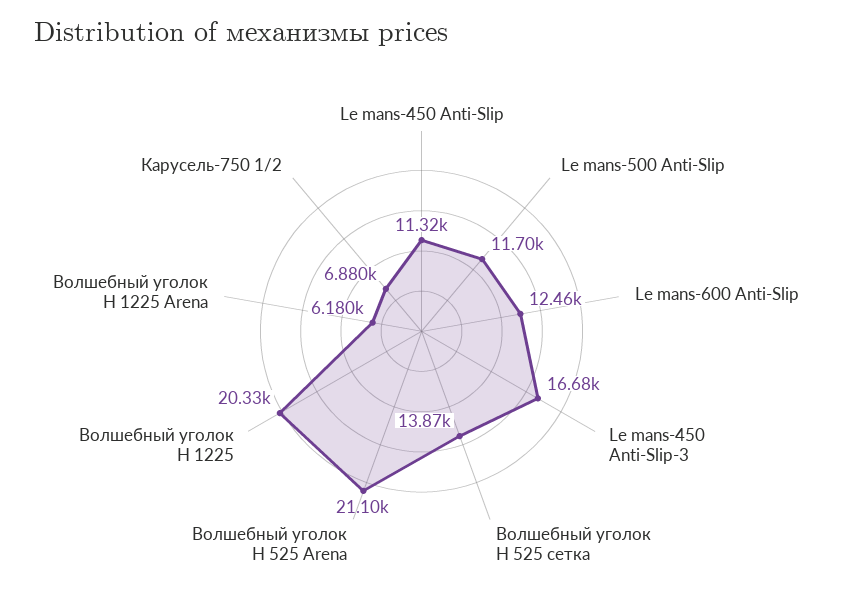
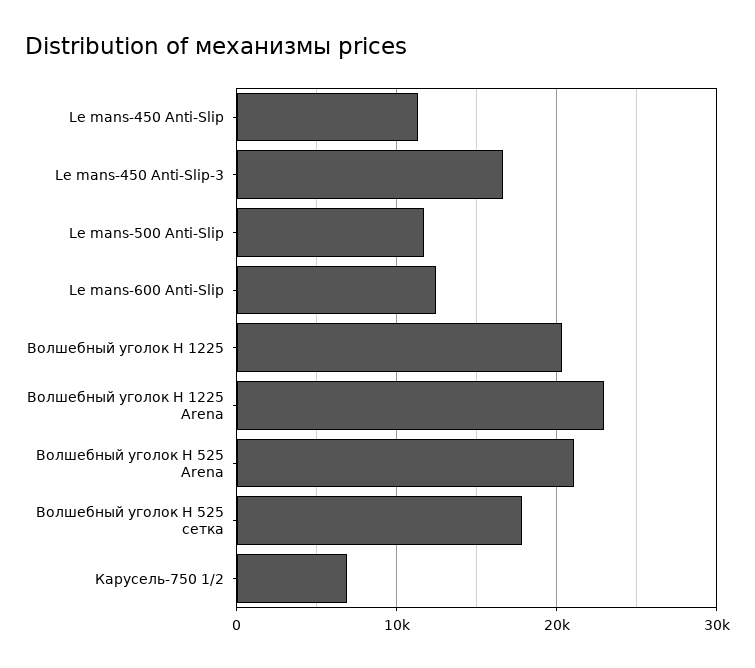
Волшебный уголок Н 525 сетка: 13870 -> 18000
Волшебный уголок Н 1225 Arena: 6180 -> 23000

